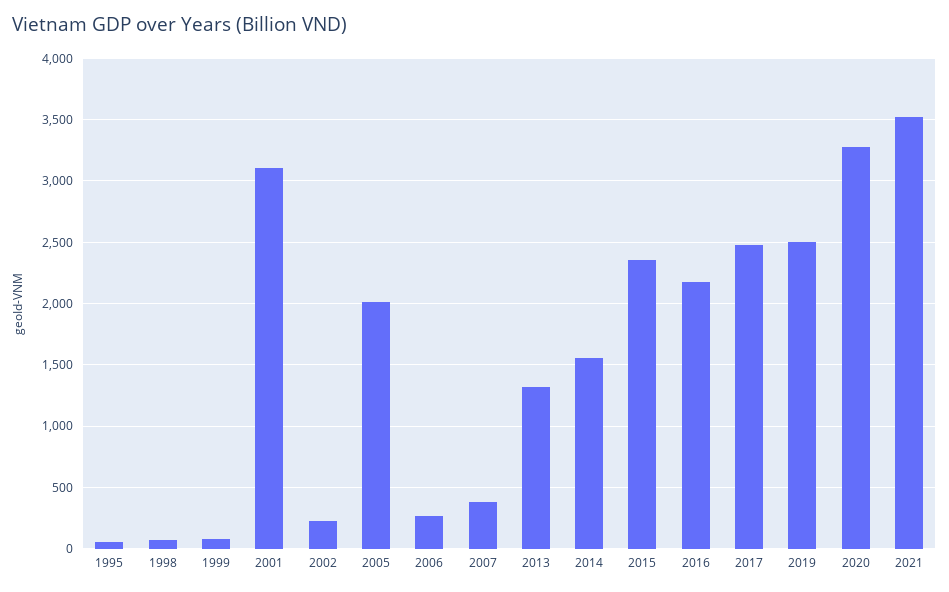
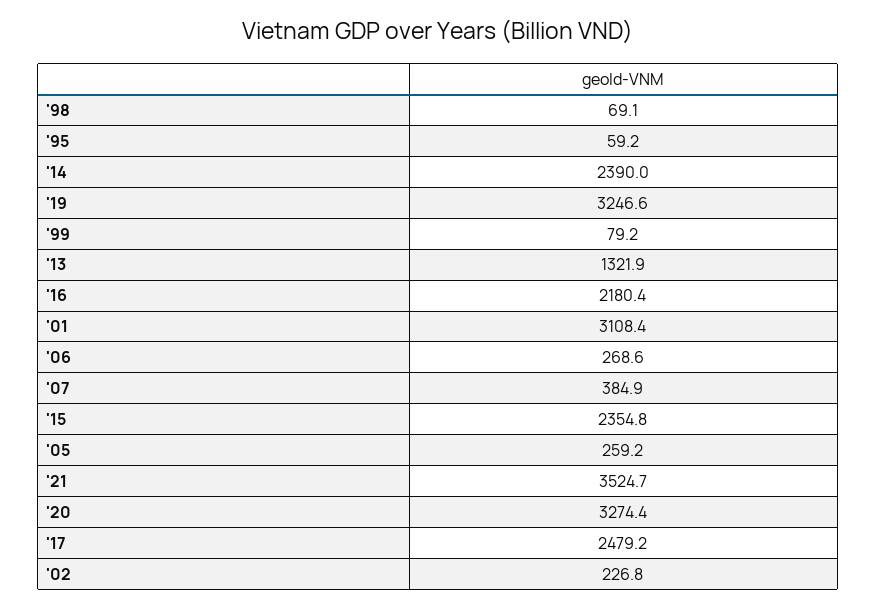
2005: 2000 -> 259.2
2014: 1550 -> 2390
2019: 2500 -> 3246.6

